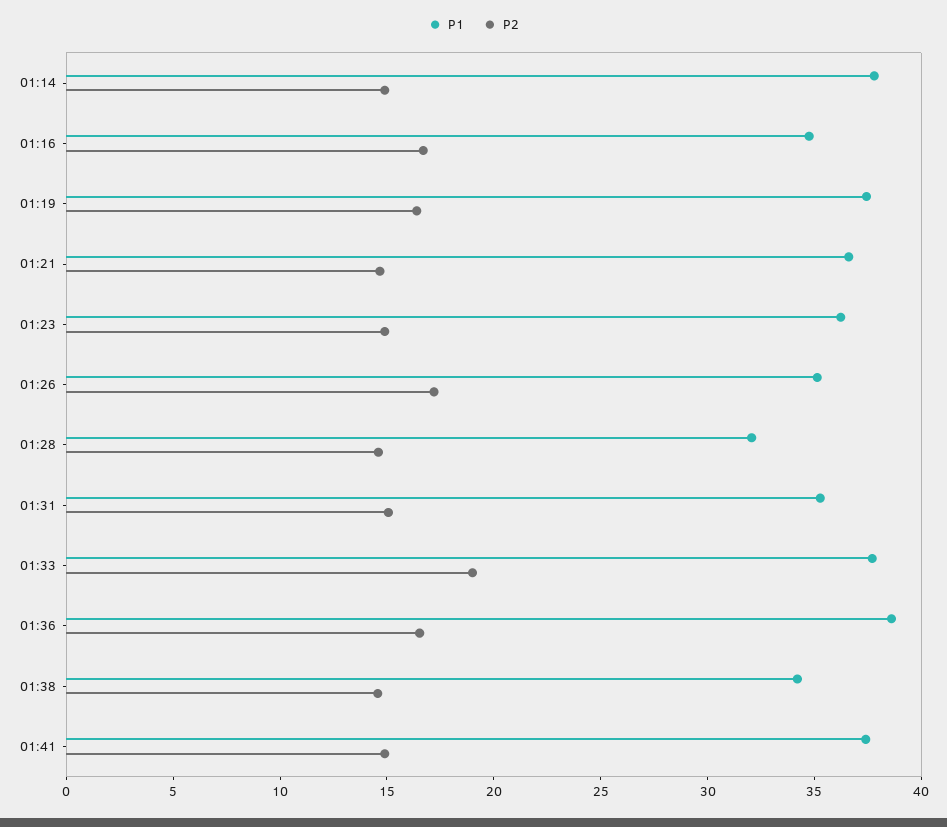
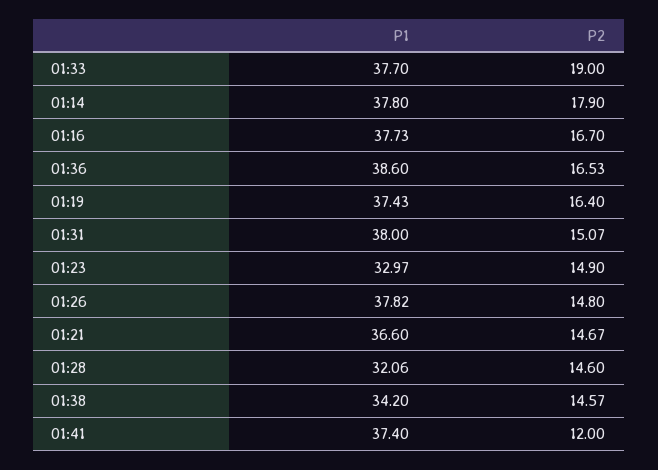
P2, 01:14: 15 -> 17.9
P1, 01:16: 35 -> 37.73
P1, 01:23: 36 -> 32.97
P1, 01:26: 35 -> 37.82
P2, 01:26: 17 -> 14.8
P1, 01:31: 35 -> 38
P2, 01:41: 15 -> 12

